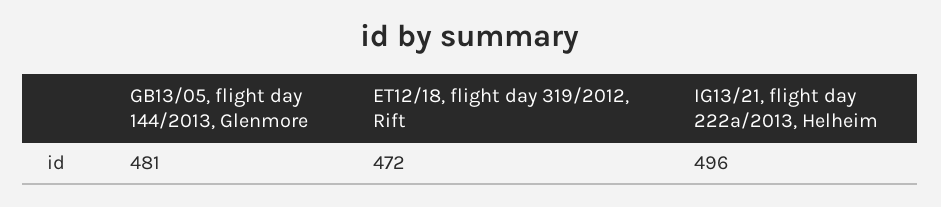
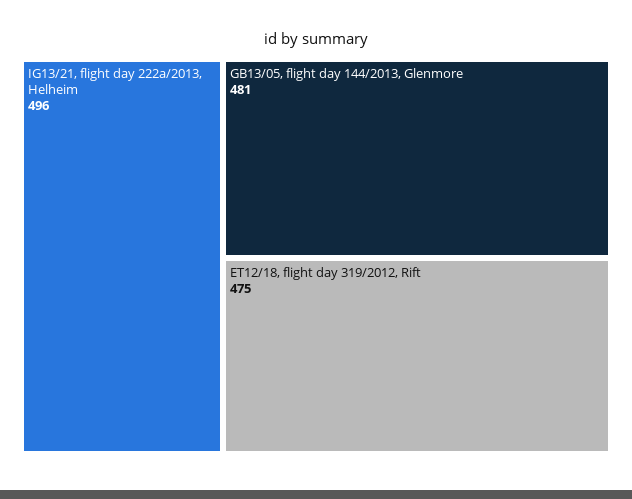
ET12/18, flight day 319/2012, Rift: 472 -> 475

